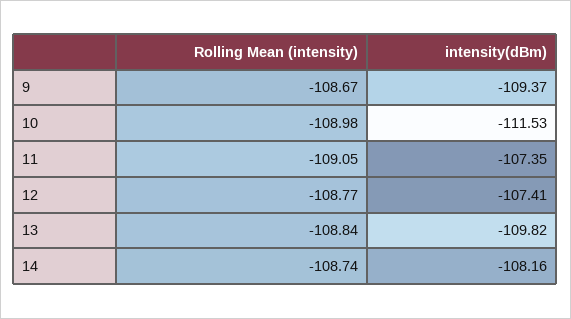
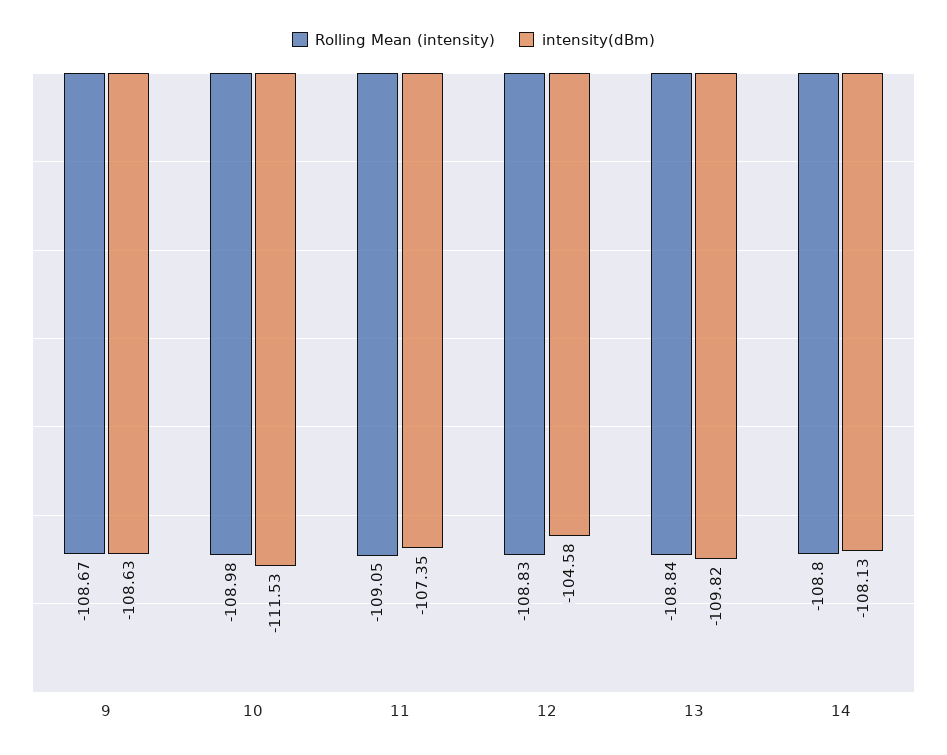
intensity(dBm), 9: -109.37 -> -108.63
Rolling Mean (intensity), 12: -108.77 -> -108.83
intensity(dBm), 12: -107.41 -> -104.58
Rolling Mean (intensity), 14: -108.74 -> -108.8
intensity(dBm), 14: -108.16 -> -108.13

